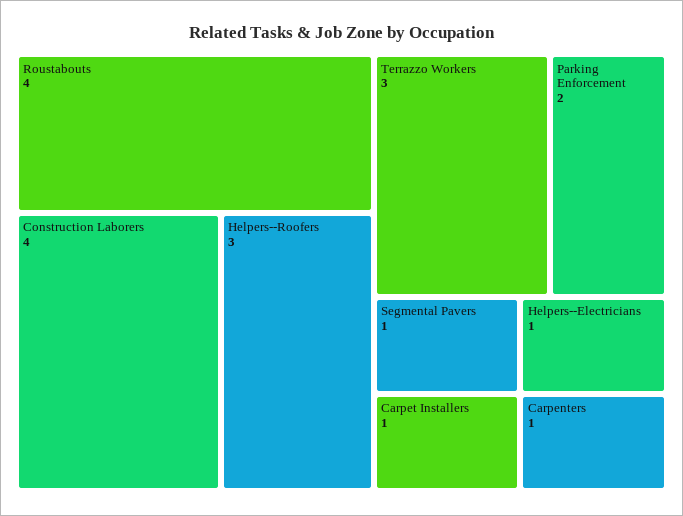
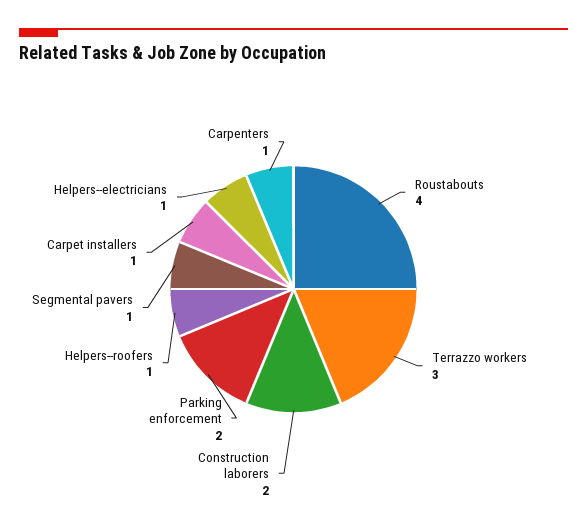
Construction Laborers: 4 -> 2
Helpers--Roofers: 3 -> 1

